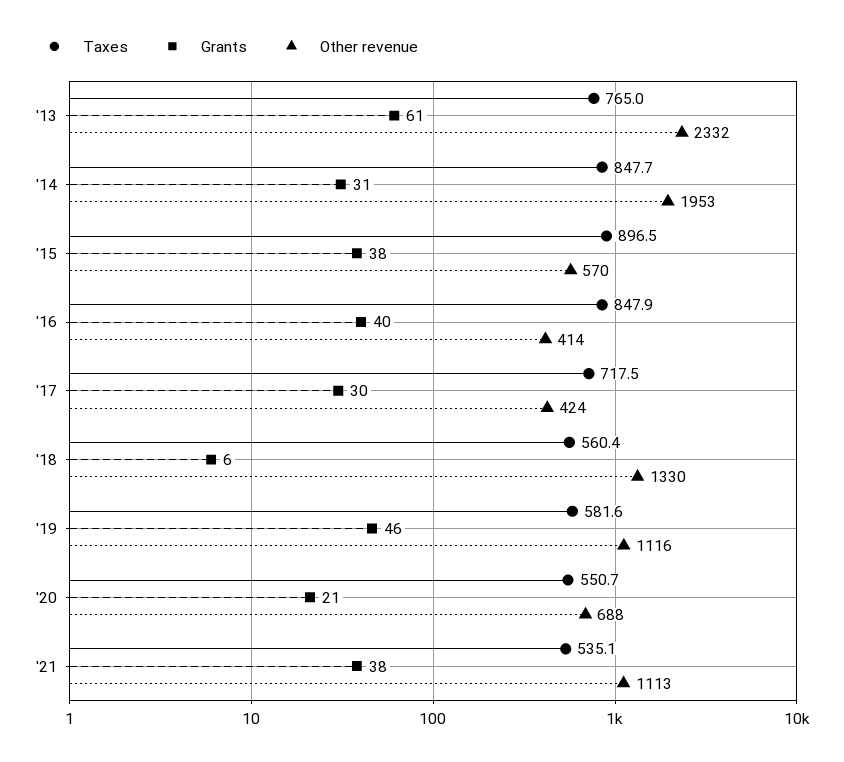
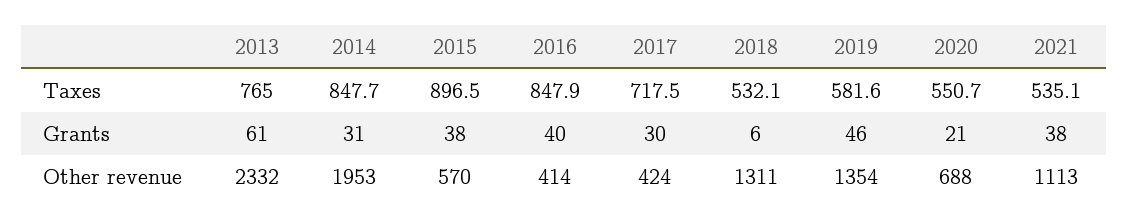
Taxes, '18: 560.4 -> 532.1
Other revenue, '18: 1330 -> 1311
Other revenue, '19: 1116 -> 1354

